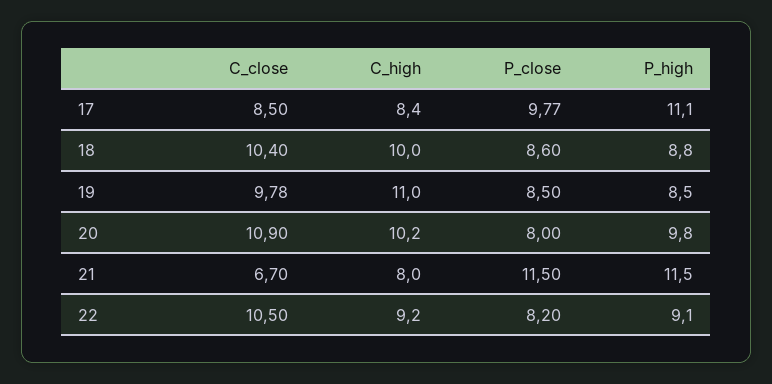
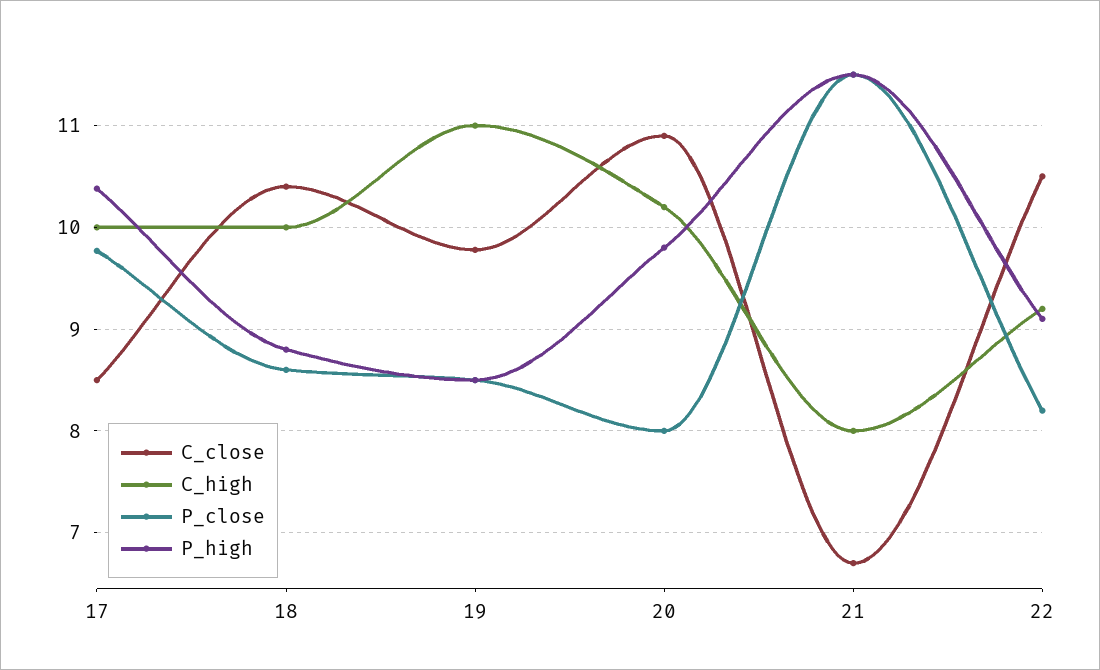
C_high, 17: 8.4 -> 10
P_high, 17: 11.1 -> 10.4

